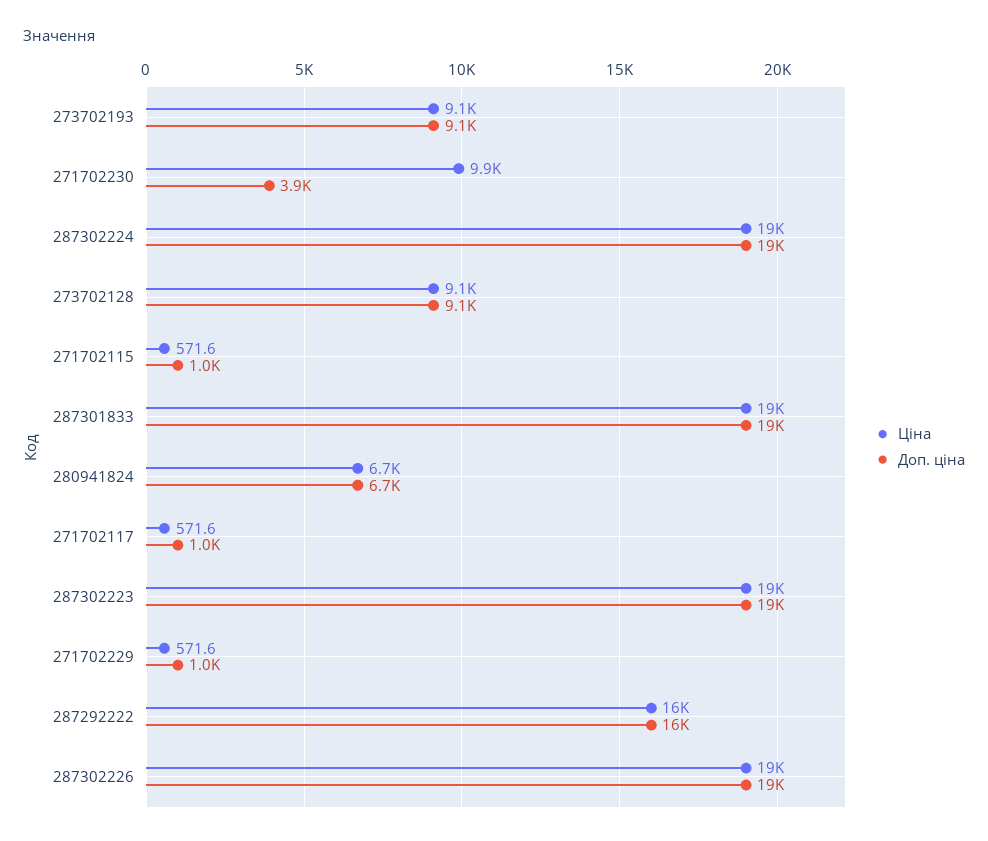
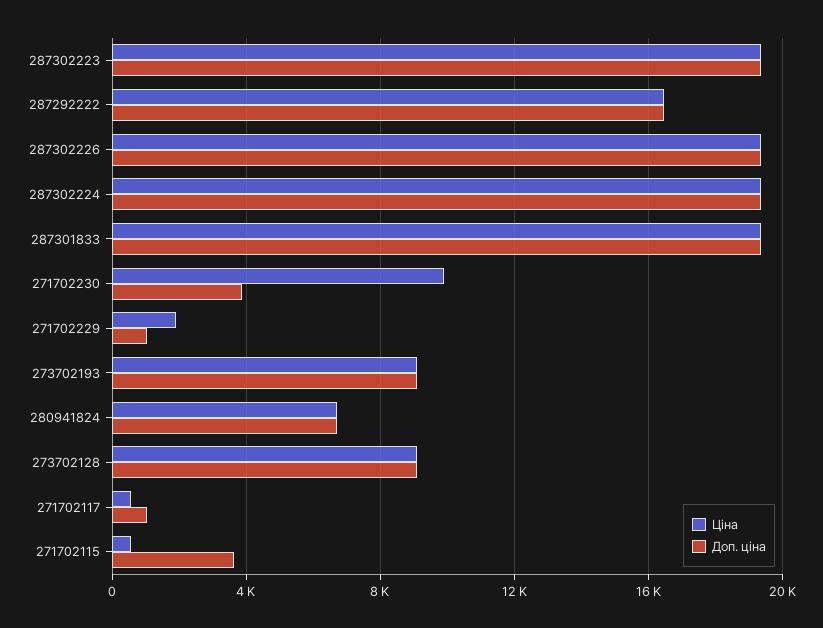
Доп. ціна, 271702115: 1000 -> 3500
Ціна, 271702229: 571.6 -> 2000

